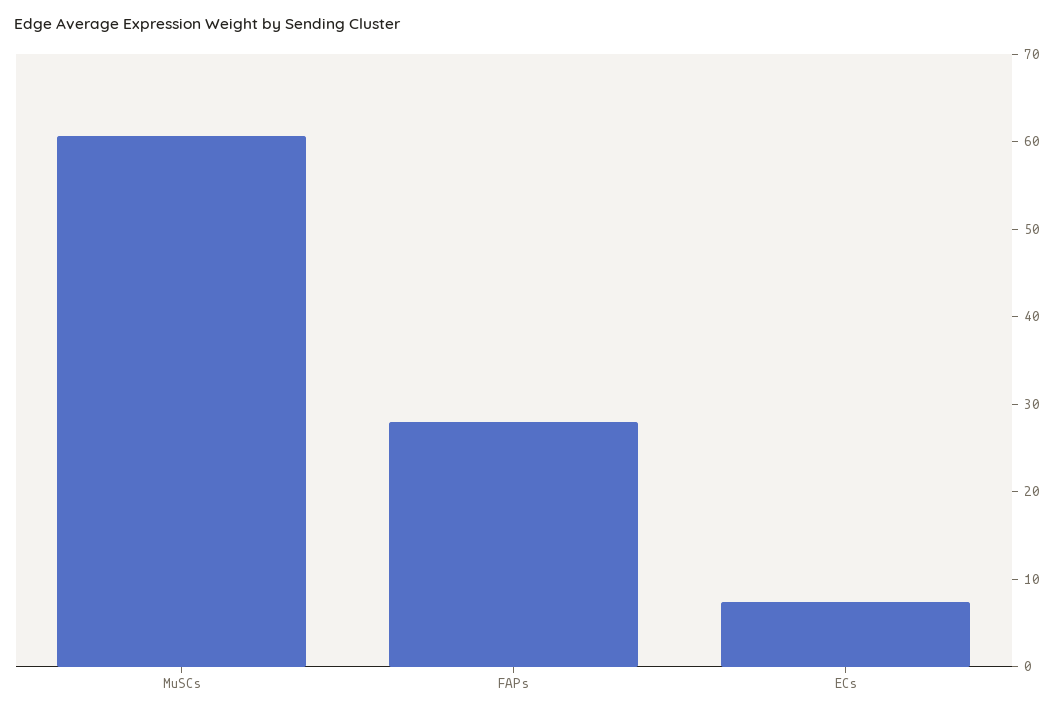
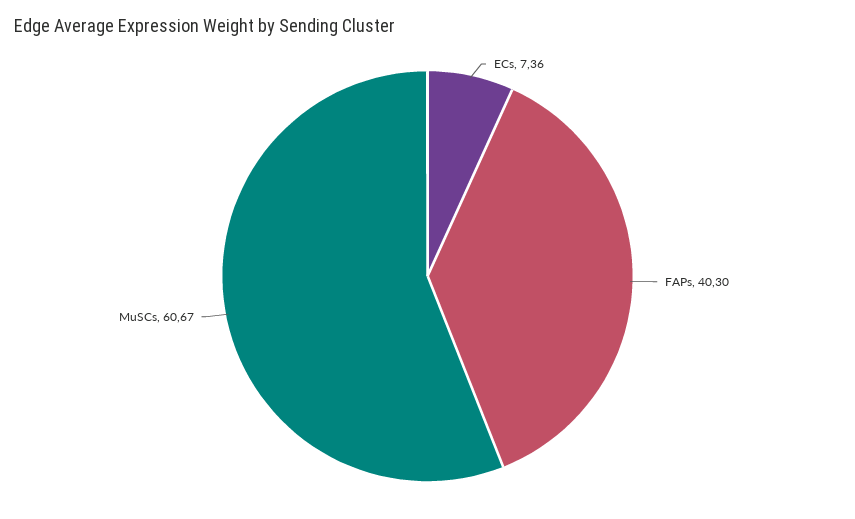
FAPs: 28 -> 40.3

